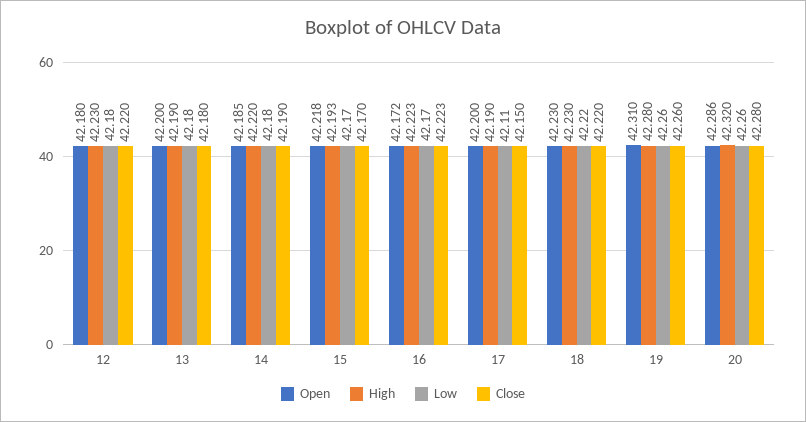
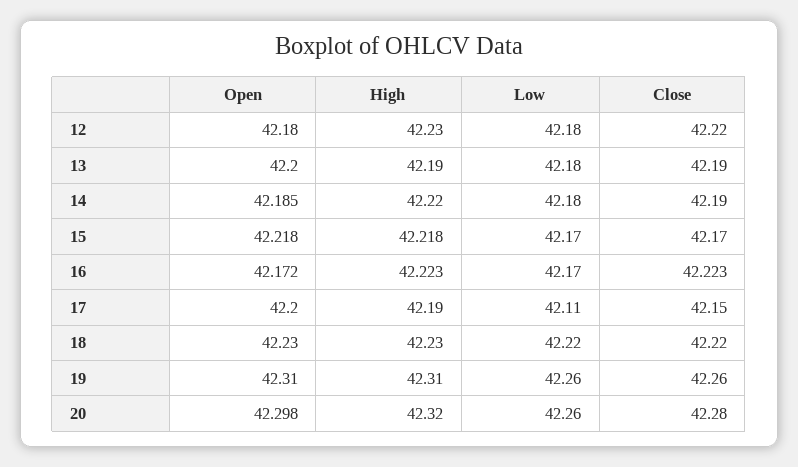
Close, 13: 42.18 -> 42.19
High, 15: 42.193 -> 42.218
High, 19: 42.28 -> 42.31
Open, 20: 42.286 -> 42.298

